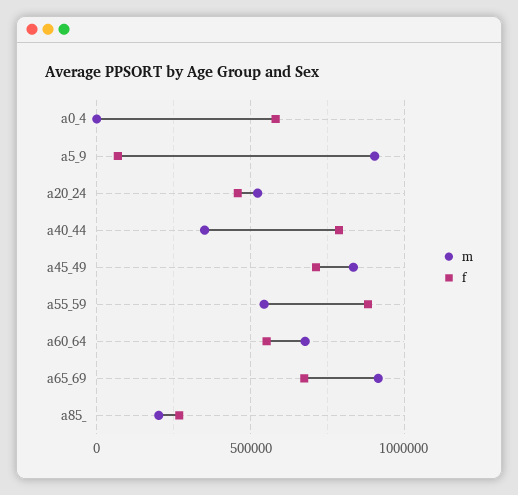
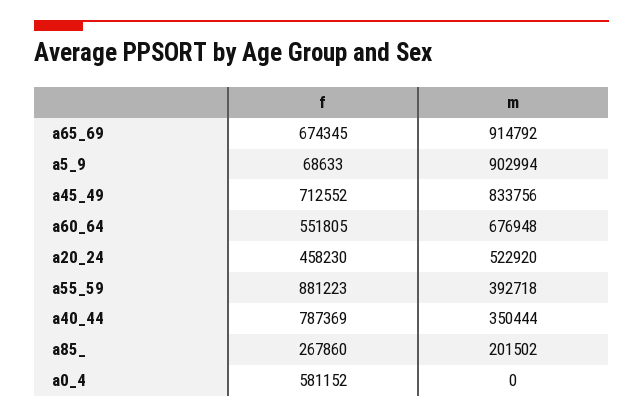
m, a55_59: 550000 -> 392718

